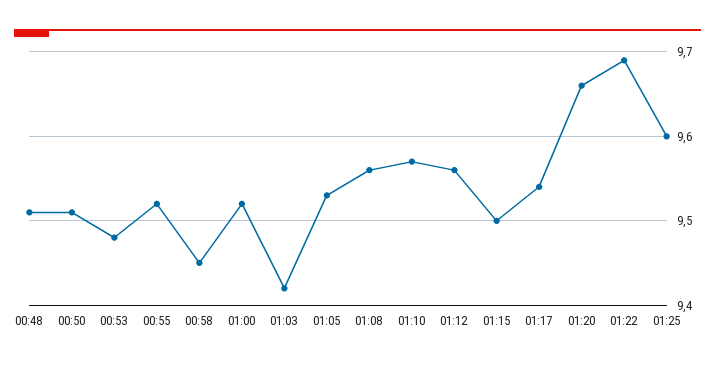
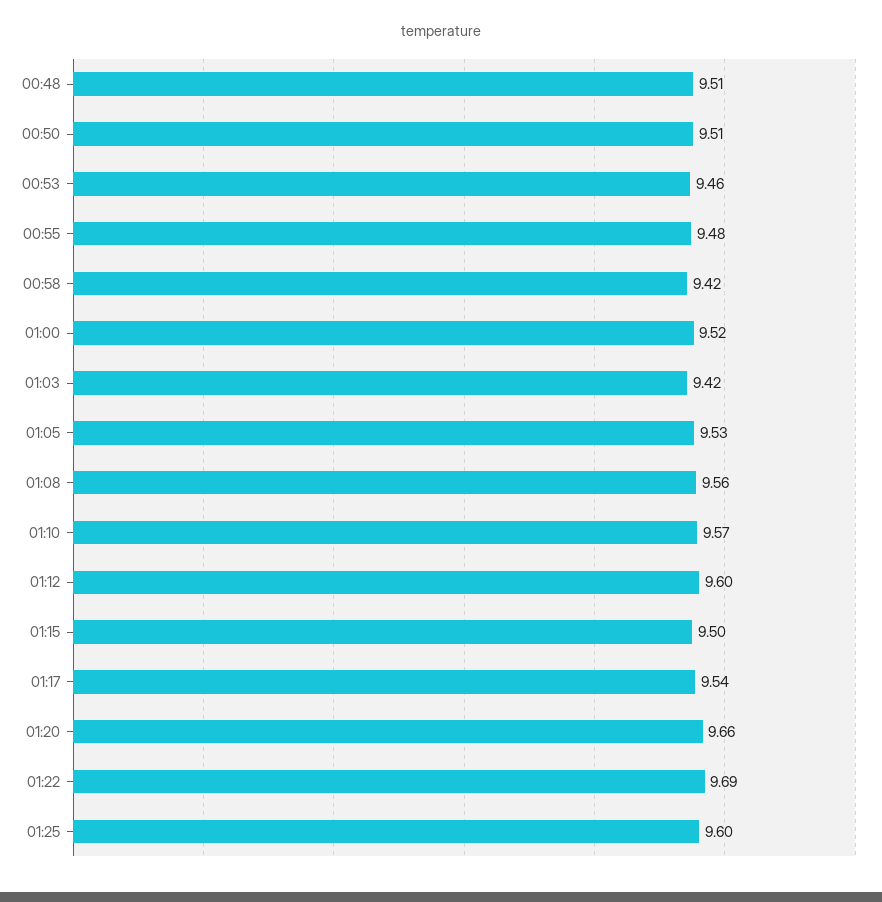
00:53: 9.48 -> 9.46
00:55: 9.52 -> 9.48
00:58: 9.45 -> 9.42
01:12: 9.56 -> 9.6

